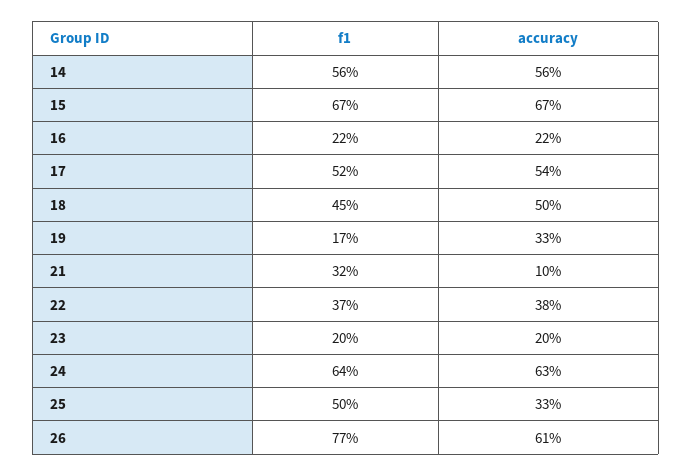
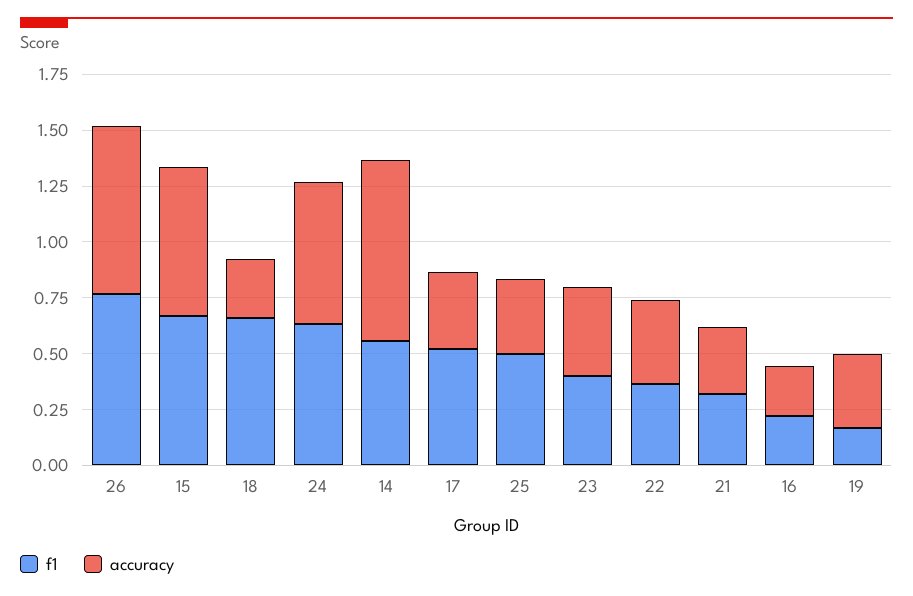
accuracy, 14: 0.56 -> 0.8
accuracy, 17: 0.54 -> 0.35
f1, 18: 0.45 -> 0.65
accuracy, 18: 0.5 -> 0.25
accuracy, 21: 0.1 -> 0.3
f1, 23: 0.2 -> 0.4
accuracy, 23: 0.2 -> 0.4
accuracy, 26: 0.61 -> 0.75

